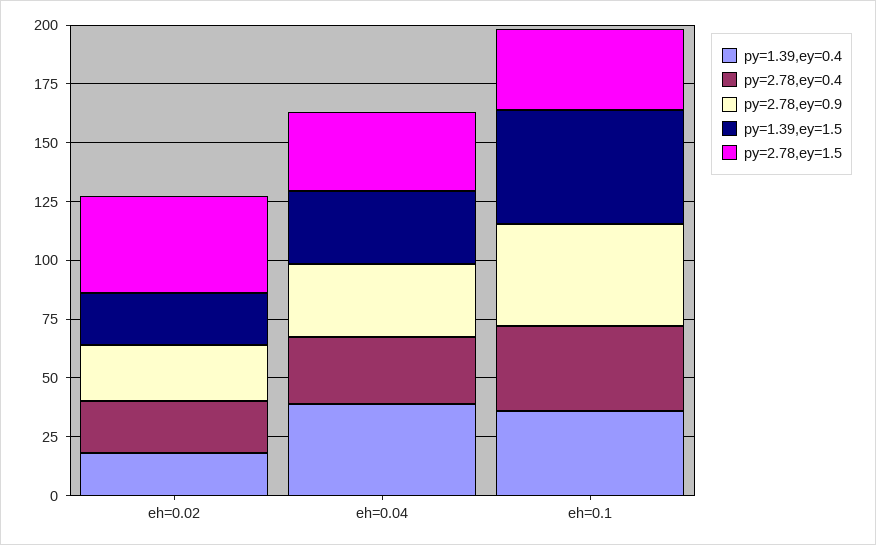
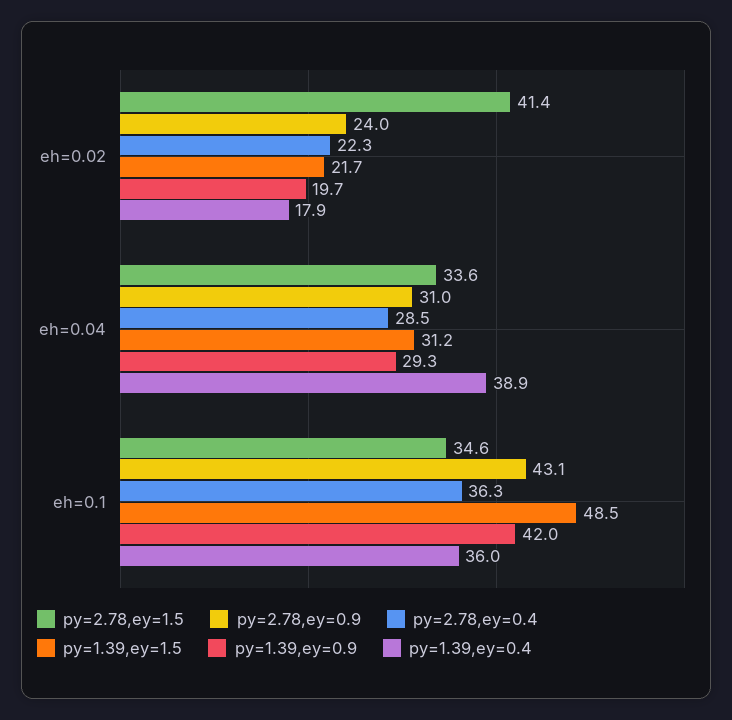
py=1.39,ey=0.9, eh=0.02: none -> 19.7
py=1.39,ey=0.9, eh=0.04: none -> 29.3
py=1.39,ey=0.9, eh=0.1: none -> 42

